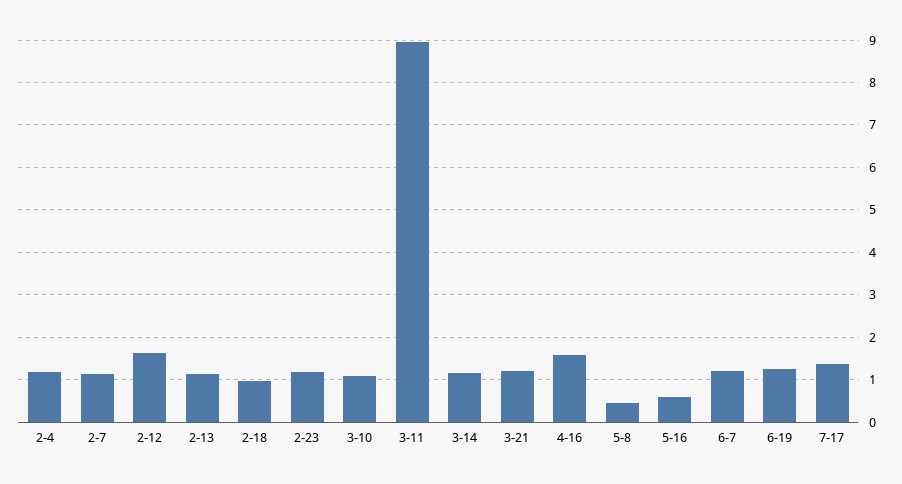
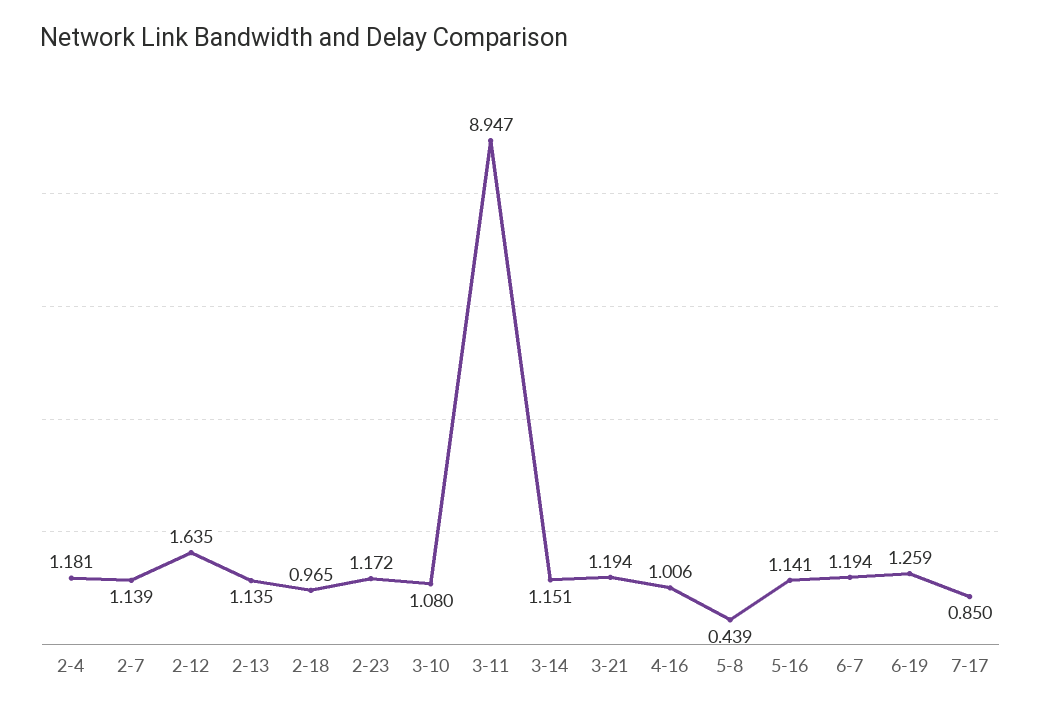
4-16: 1.6 -> 1.006
5-16: 0.6 -> 1.141
7-17: 1.4 -> 0.85

